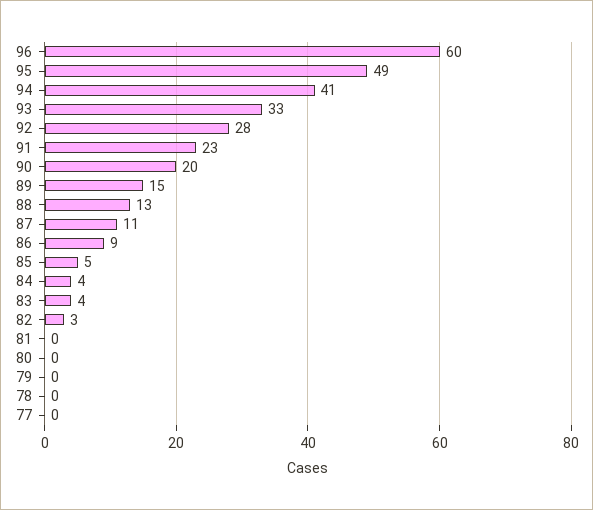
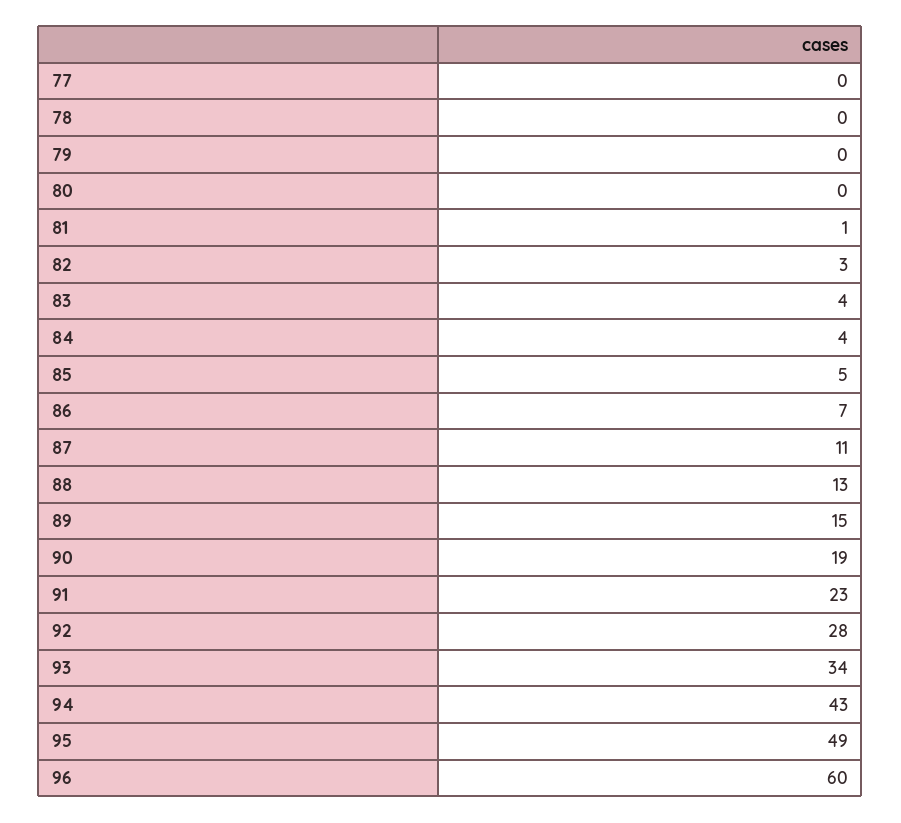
94: 41 -> 43
93: 33 -> 34
90: 20 -> 19
86: 9 -> 7
81: 0 -> 1

